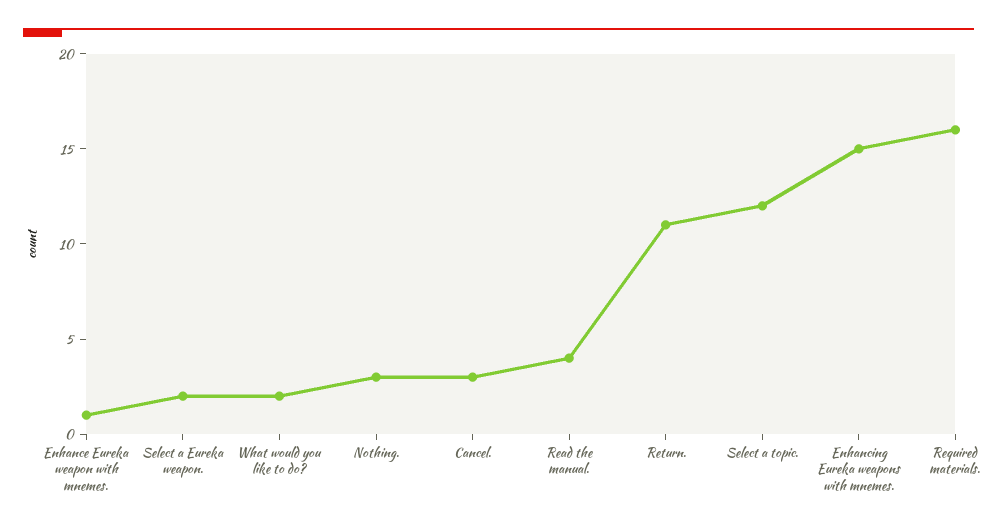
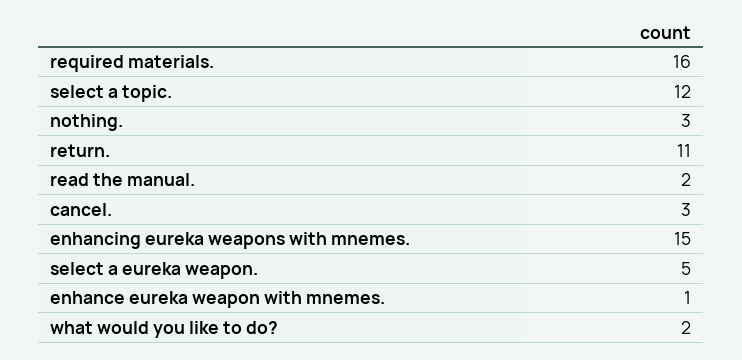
Select a Eureka weapon.: 2 -> 5
Read the manual.: 4 -> 2

